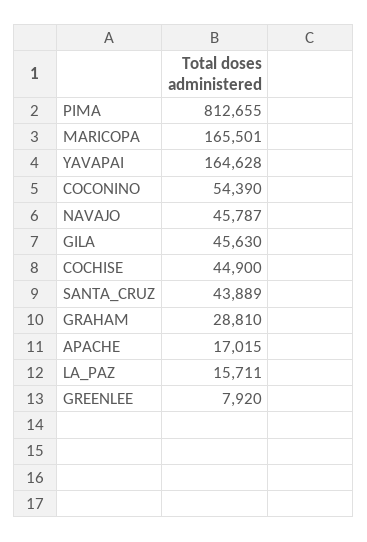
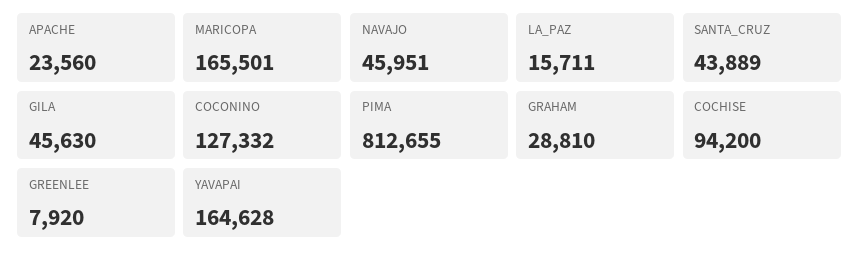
COCONINO: 54390 -> 127332
NAVAJO: 45787 -> 45951
COCHISE: 44900 -> 94200
APACHE: 17015 -> 23560

